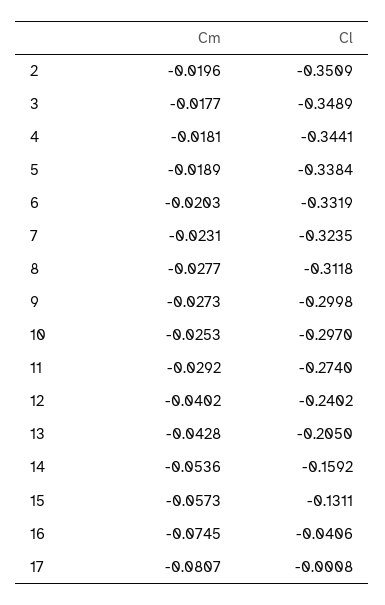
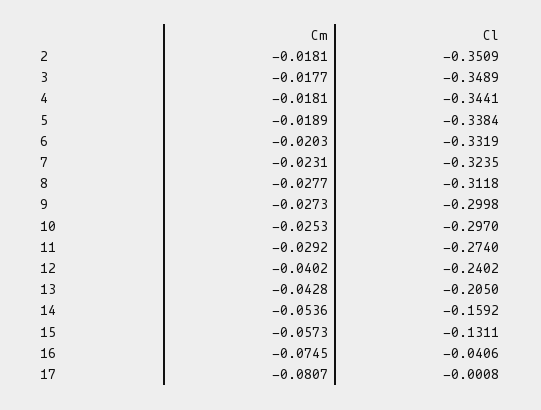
Cm, 2: -0.0196 -> -0.0181

